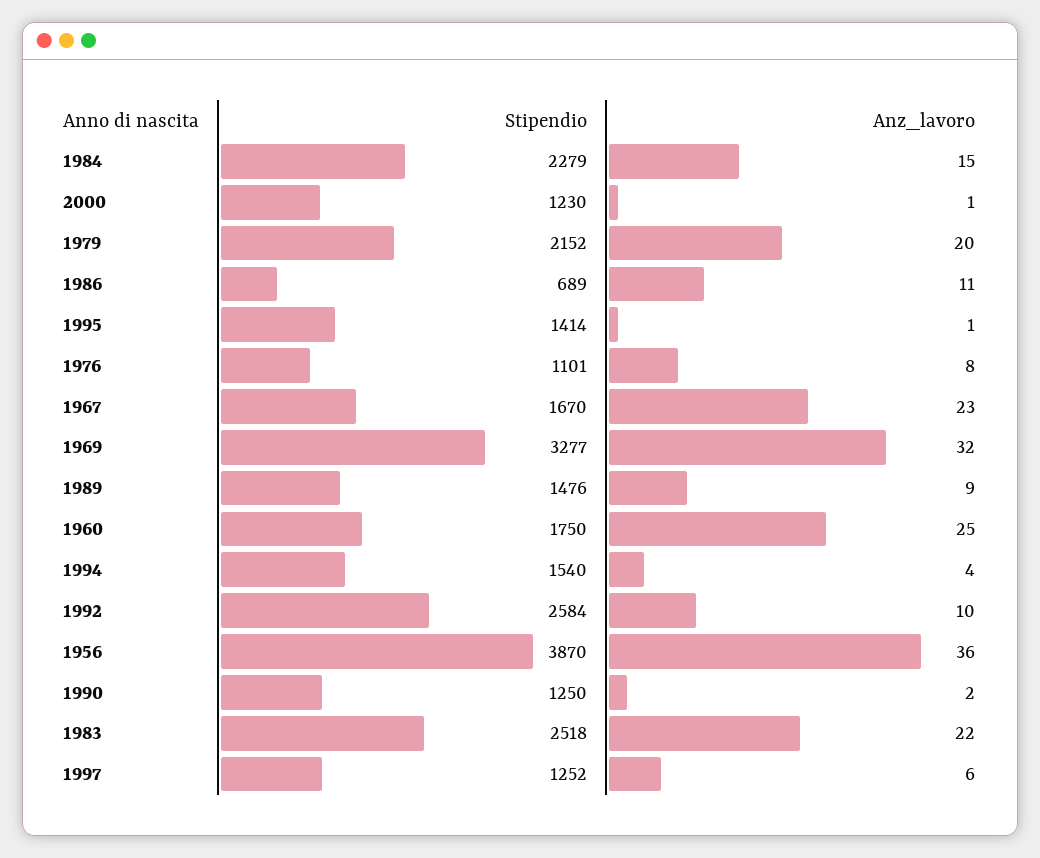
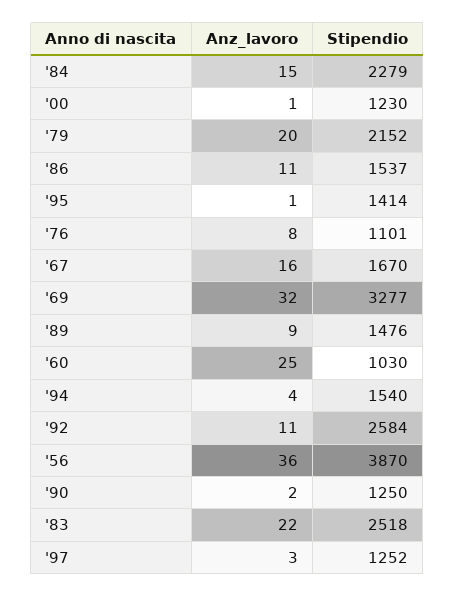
Stipendio, 1986: 689 -> 1537
Anz_lavoro, 1967: 23 -> 16
Stipendio, 1960: 1750 -> 1030
Anz_lavoro, 1992: 10 -> 11
Anz_lavoro, 1997: 6 -> 3

